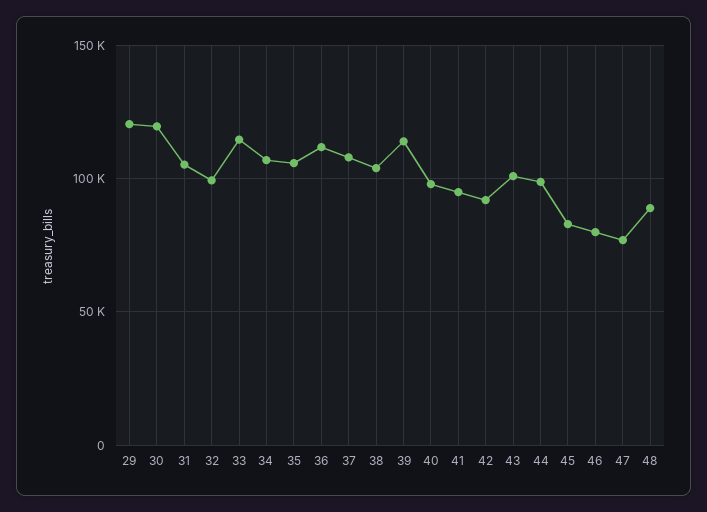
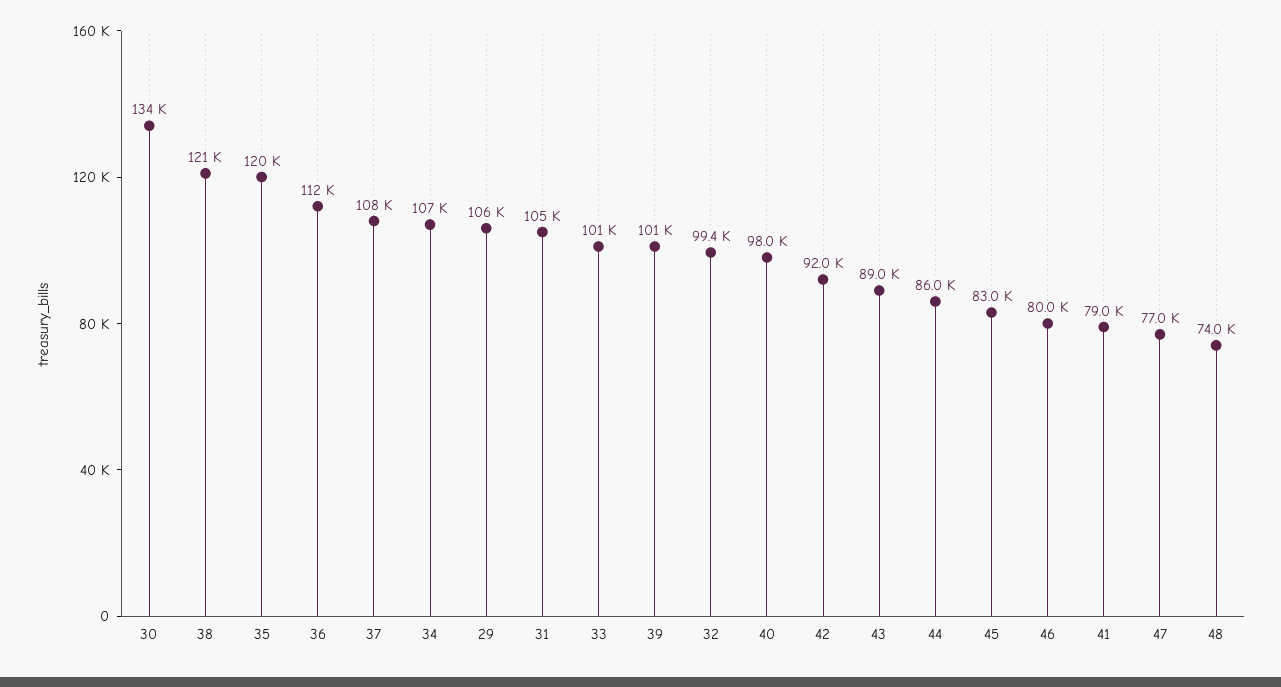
29: 120000 -> 106000
30: 120000 -> 134000
33: 115000 -> 101000
35: 105000 -> 120000
38: 105000 -> 121000
39: 115000 -> 101000
41: 95000 -> 79000
43: 100000 -> 89000
44: 100000 -> 86000
48: 90000 -> 74000

